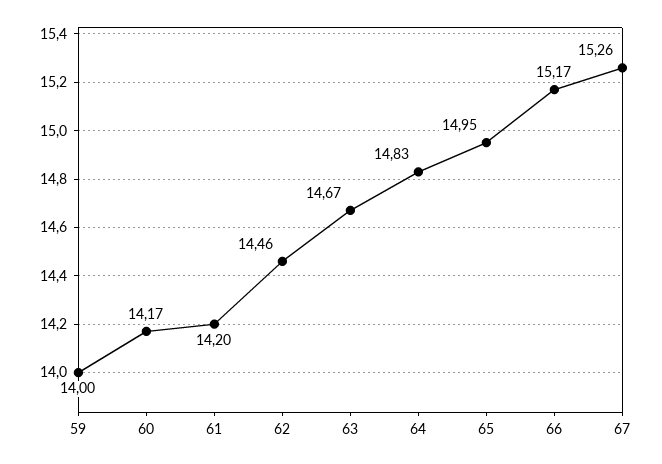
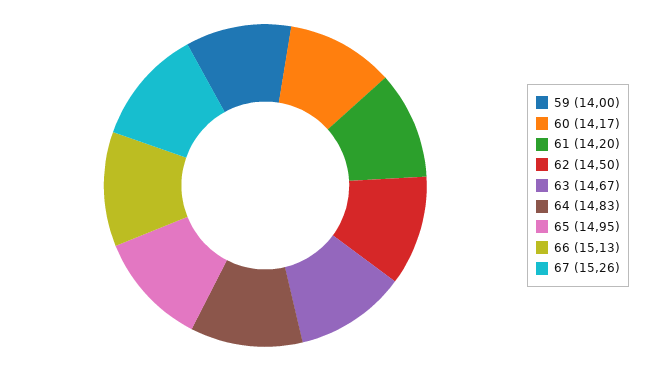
62: 14.46 -> 14.5
66: 15.17 -> 15.13

